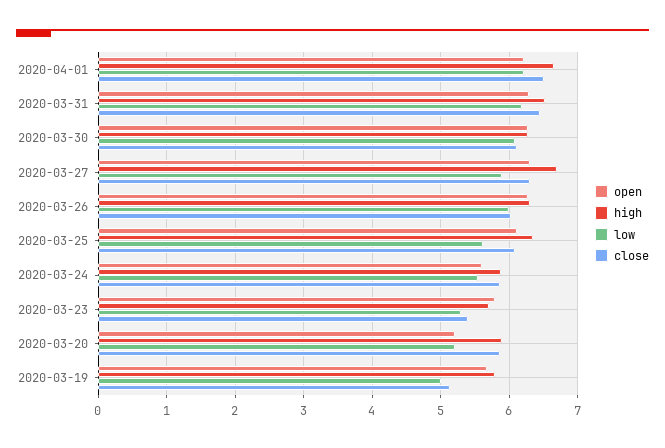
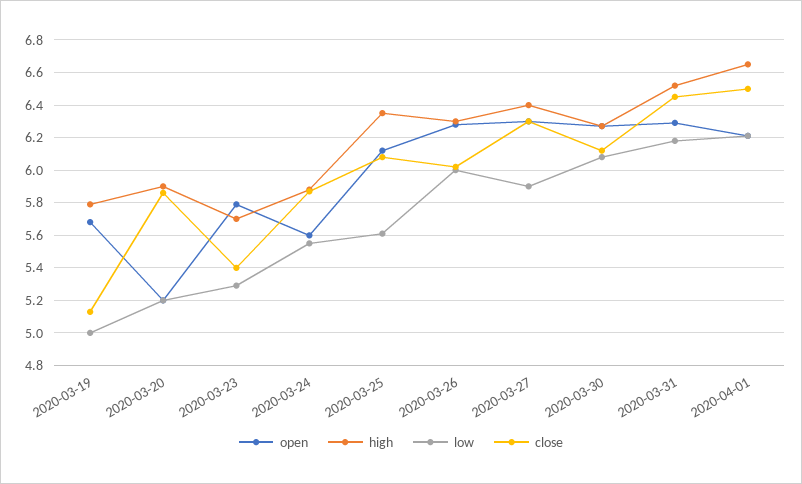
high, 2020-03-27: 6.7 -> 6.4

